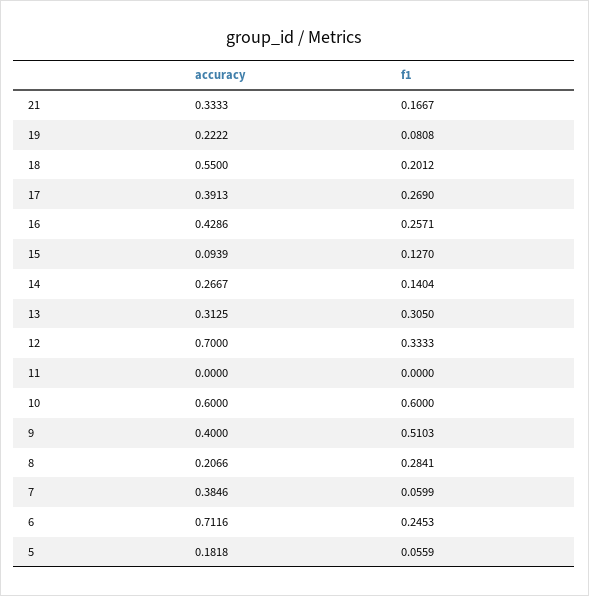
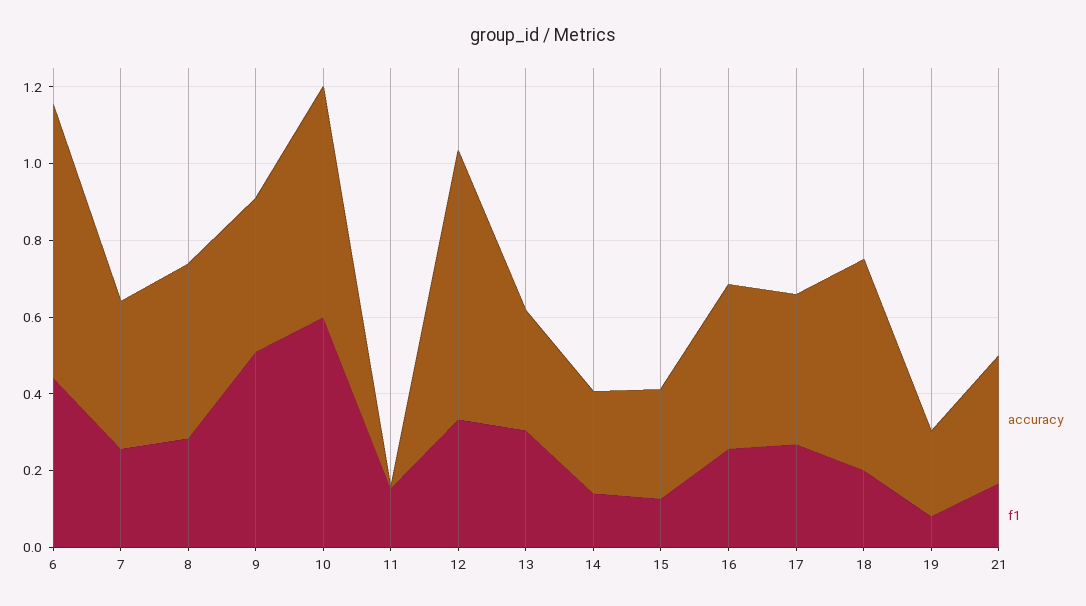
accuracy, 15: 0.0939 -> 0.3
f1, 11: 0 -> 0.15
accuracy, 8: 0.2066 -> 0.45
f1, 7: 0.0599 -> 0.25
f1, 6: 0.2453 -> 0.45
accuracy, 5: 0.1818 -> none
f1, 5: 0.0559 -> none

